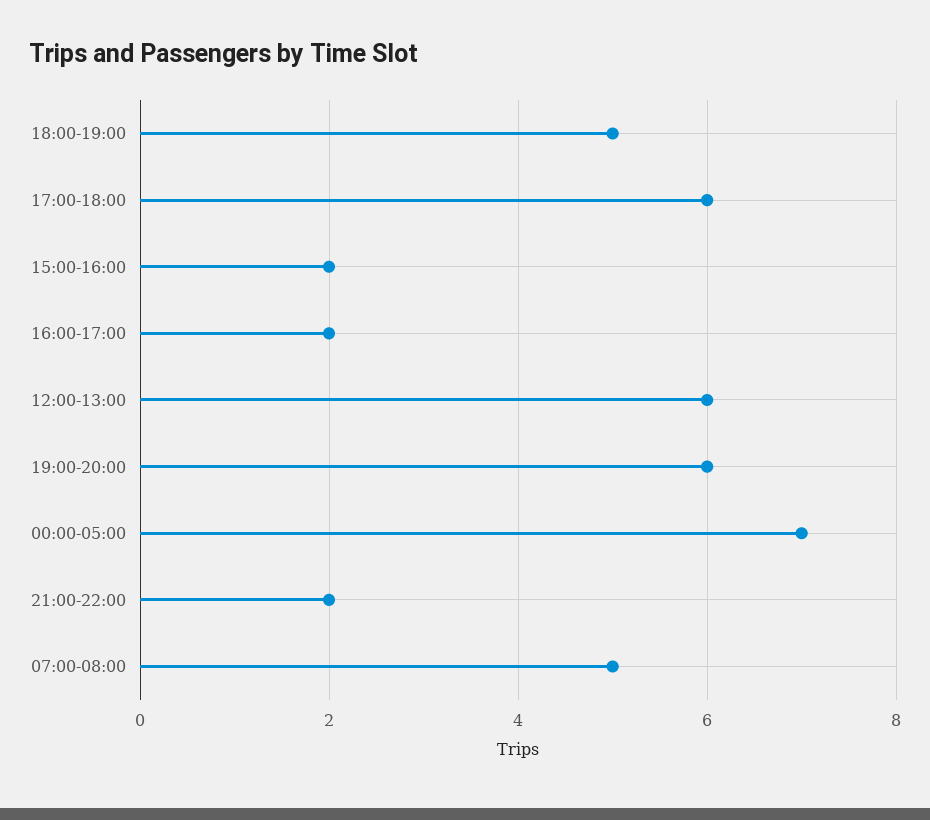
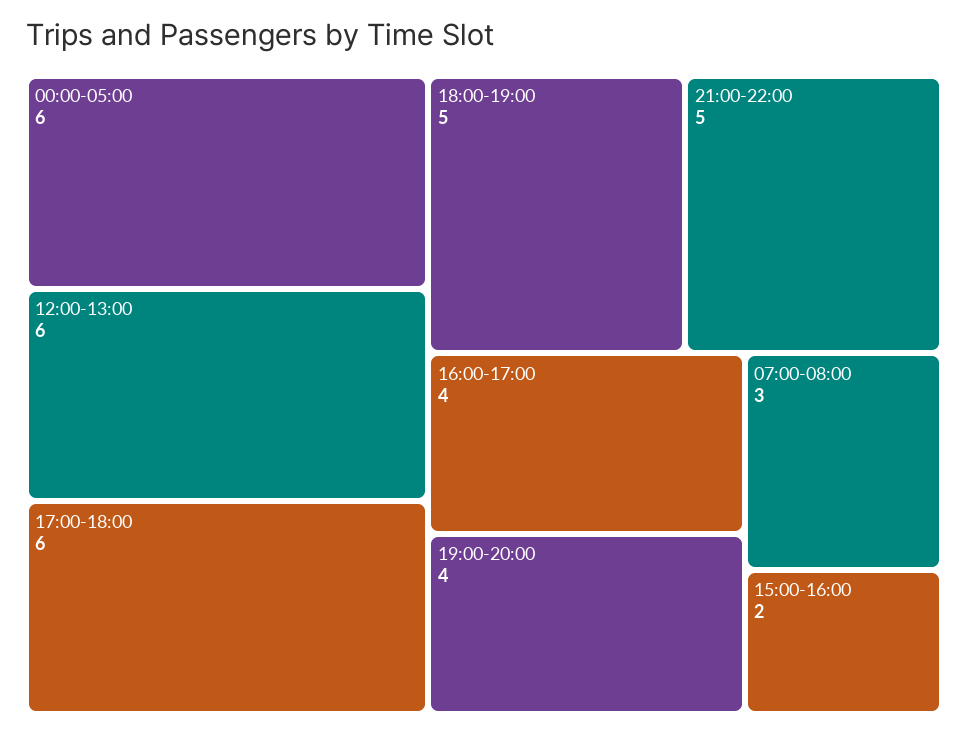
16:00-17:00: 2 -> 4
19:00-20:00: 6 -> 4
00:00-05:00: 7 -> 6
21:00-22:00: 2 -> 5
07:00-08:00: 5 -> 3

